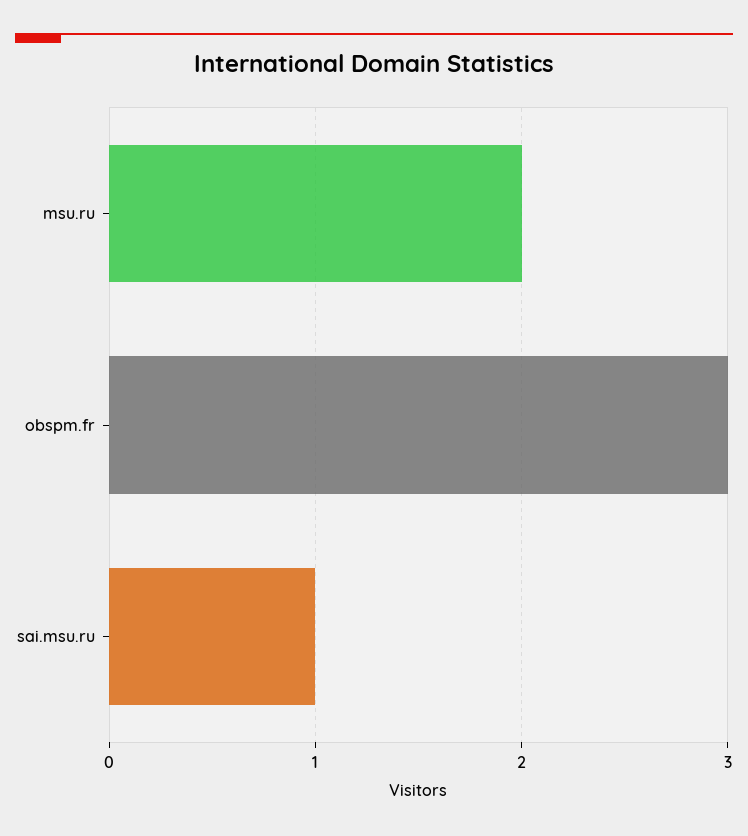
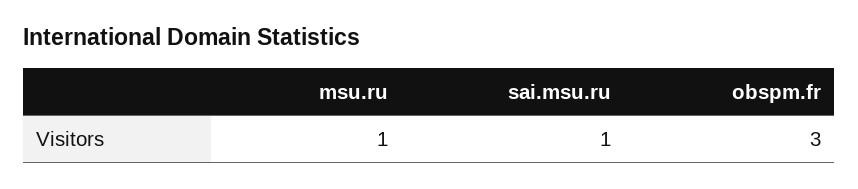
msu.ru: 2 -> 1

